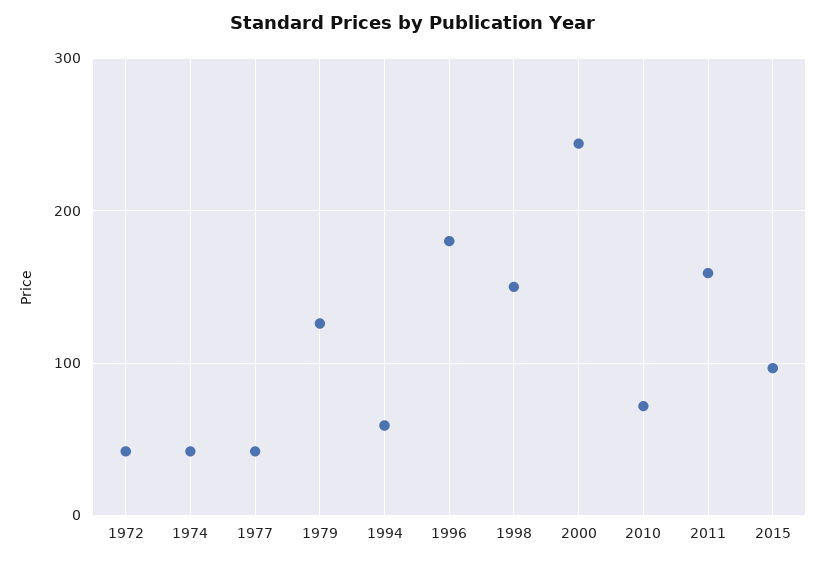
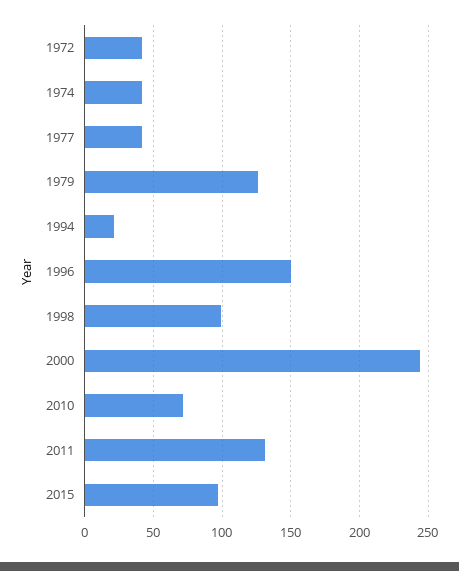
1994: 60 -> 20
1996: 180 -> 150
1998: 150 -> 100
2011: 160 -> 130

